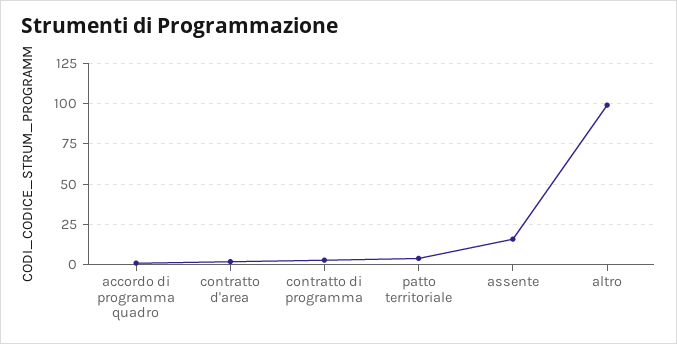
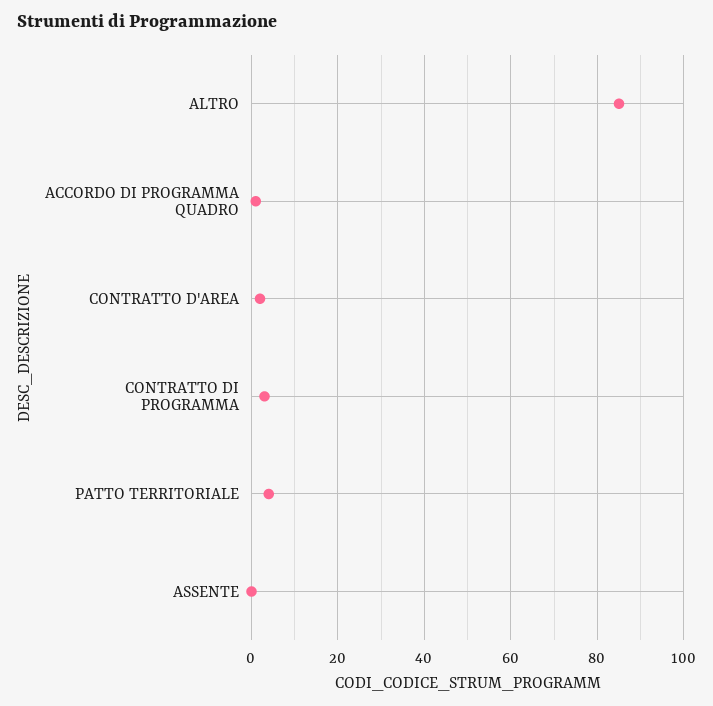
assente: 15 -> 0
altro: 100 -> 85

